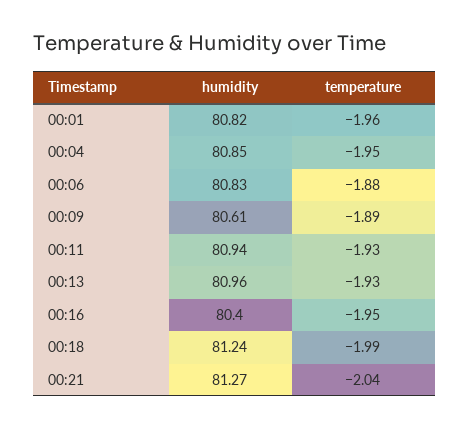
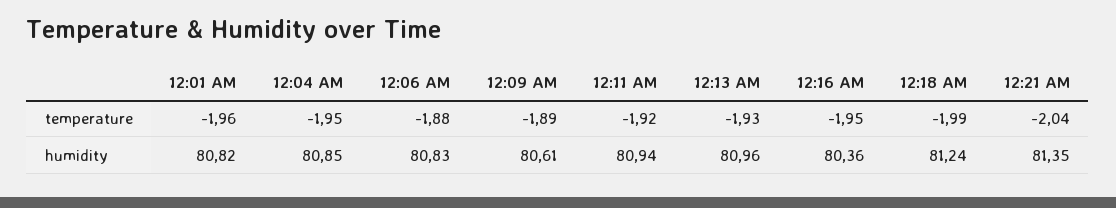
temperature, 00:11: -1.93 -> -1.92
humidity, 00:16: 80.4 -> 80.36
humidity, 00:21: 81.27 -> 81.35

